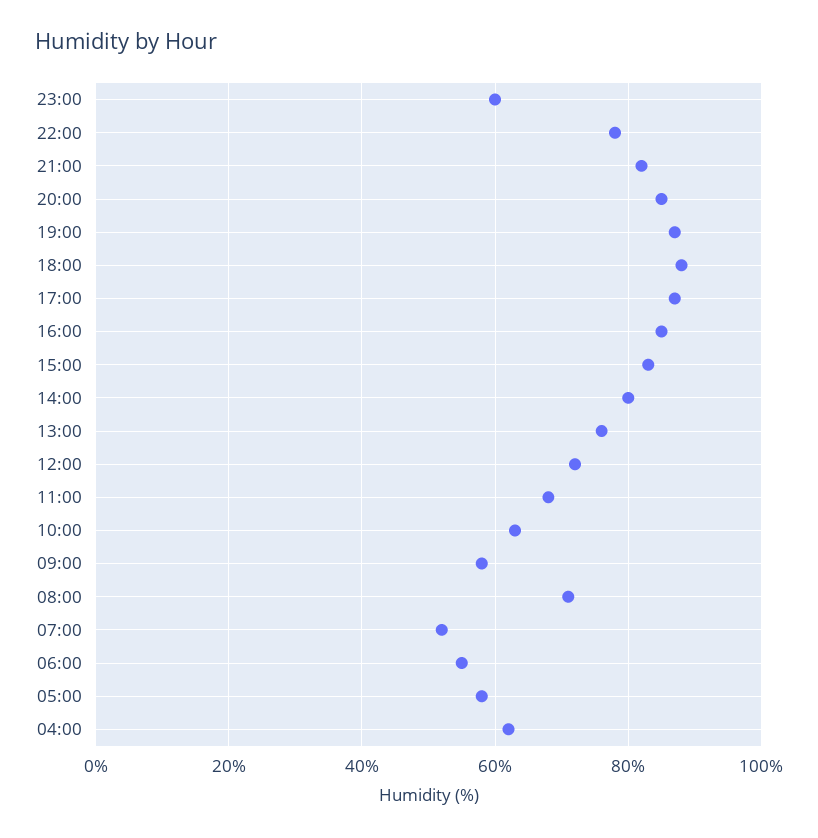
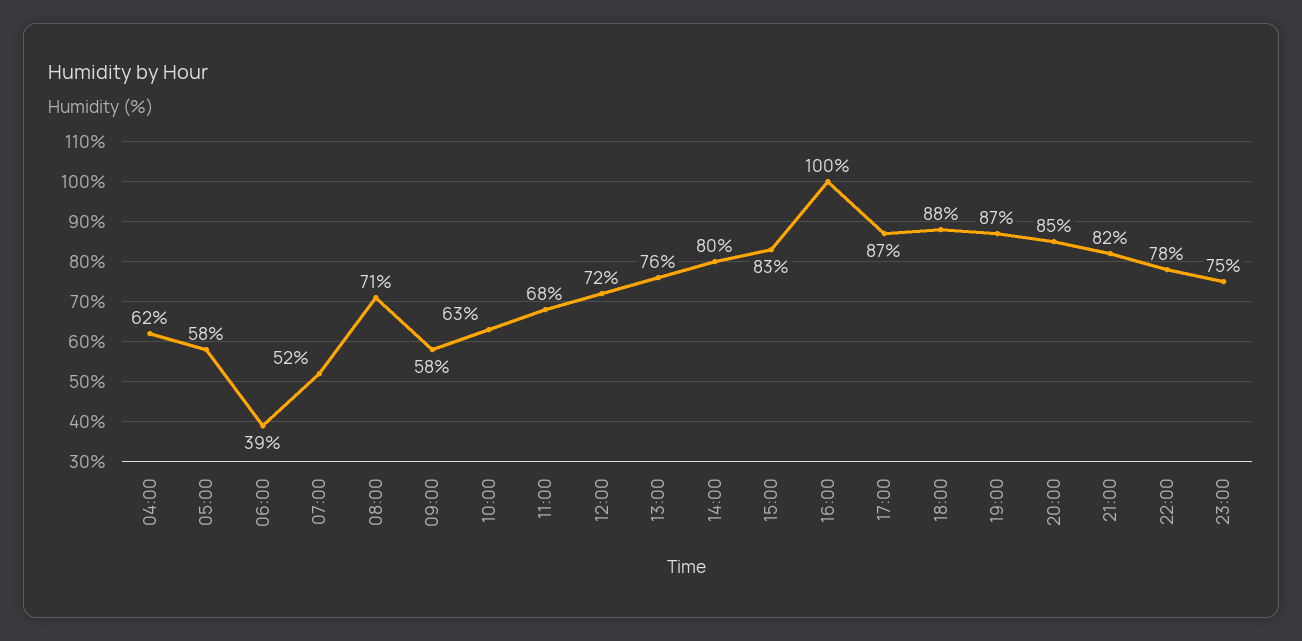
23:00: 60 -> 75
16:00: 85 -> 100
06:00: 55 -> 39

